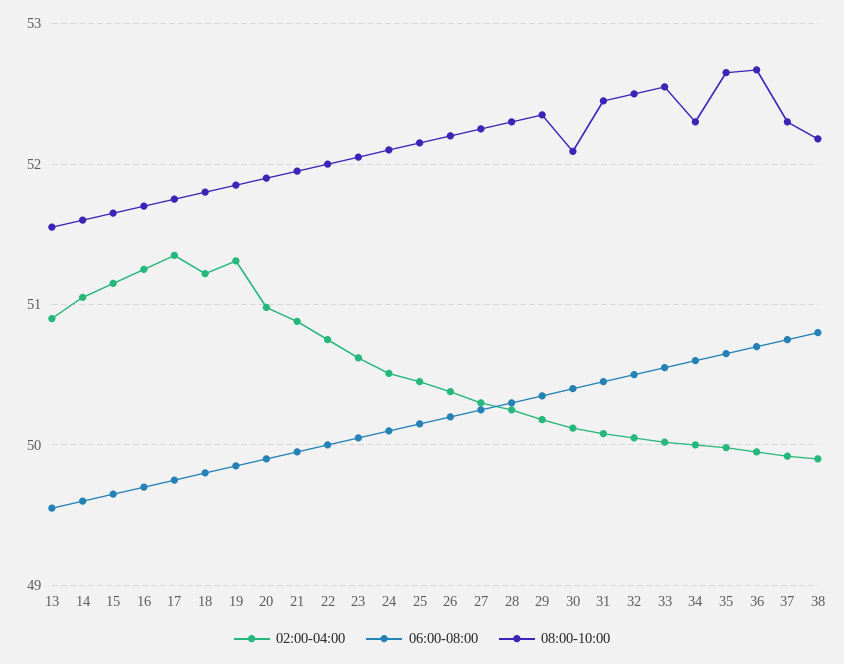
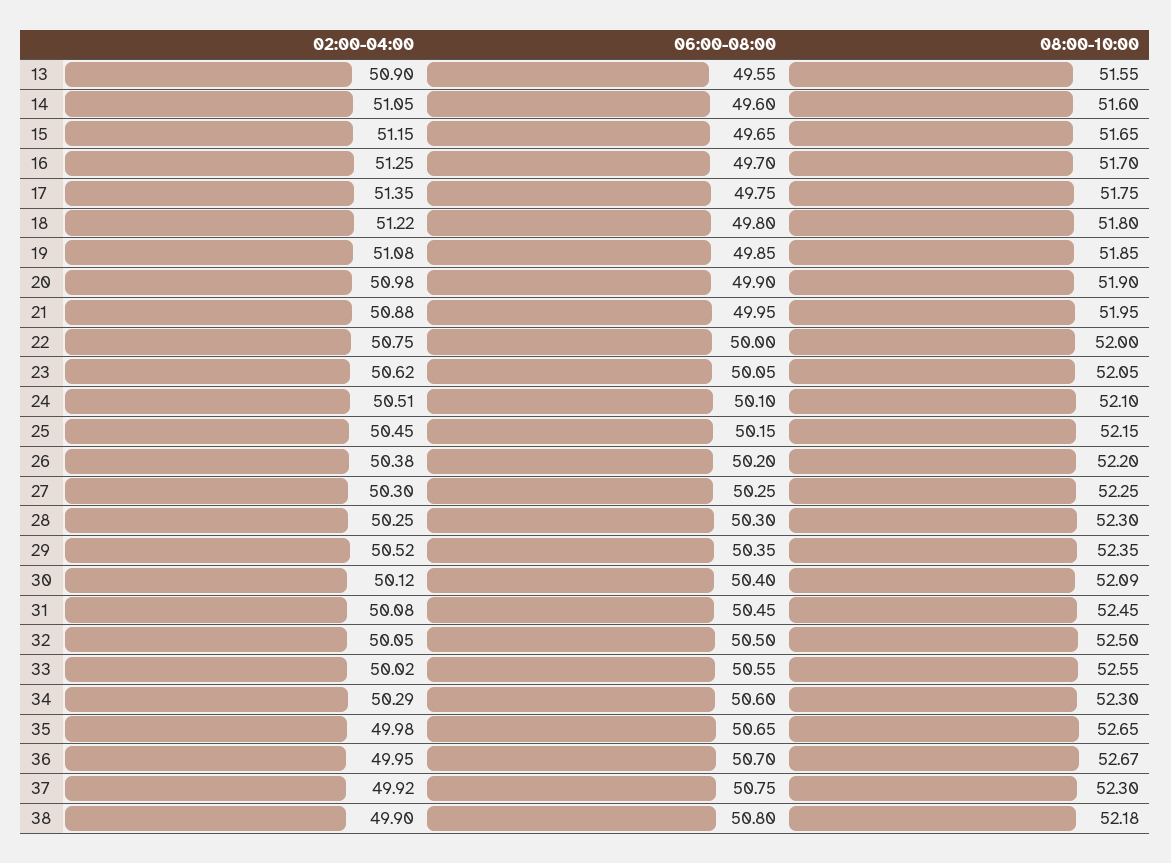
02:00-04:00, 19: 51.3 -> 51.08
02:00-04:00, 29: 50.2 -> 50.52
02:00-04:00, 34: 50 -> 50.29

